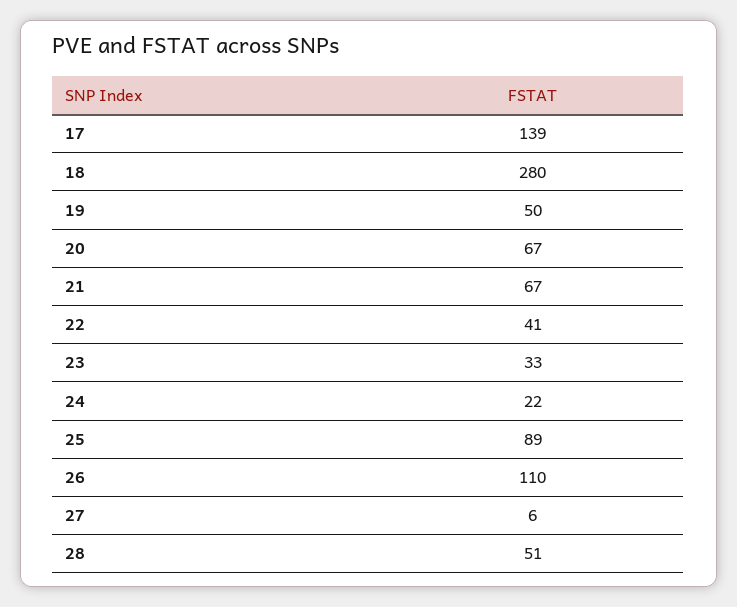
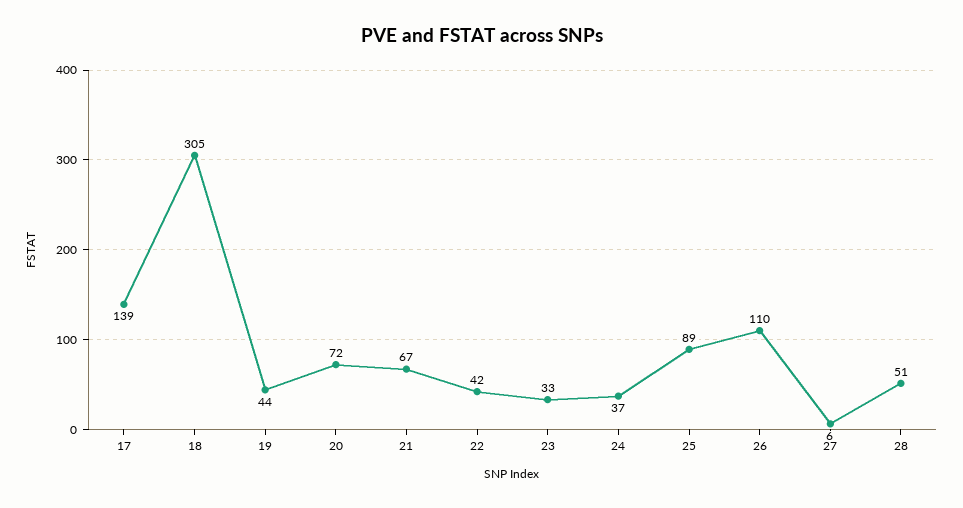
18: 280 -> 305
19: 50 -> 44
20: 67 -> 72
22: 41 -> 42
24: 22 -> 37

